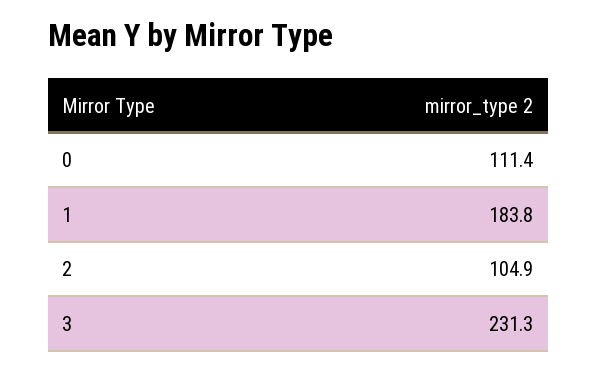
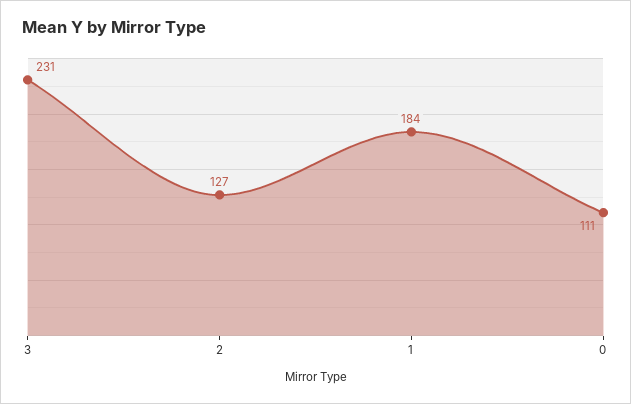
2: 104.9 -> 127

